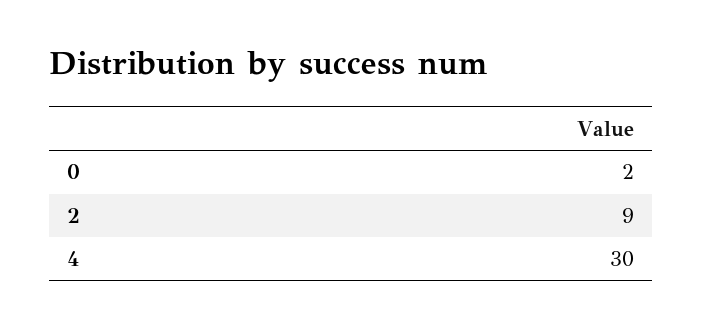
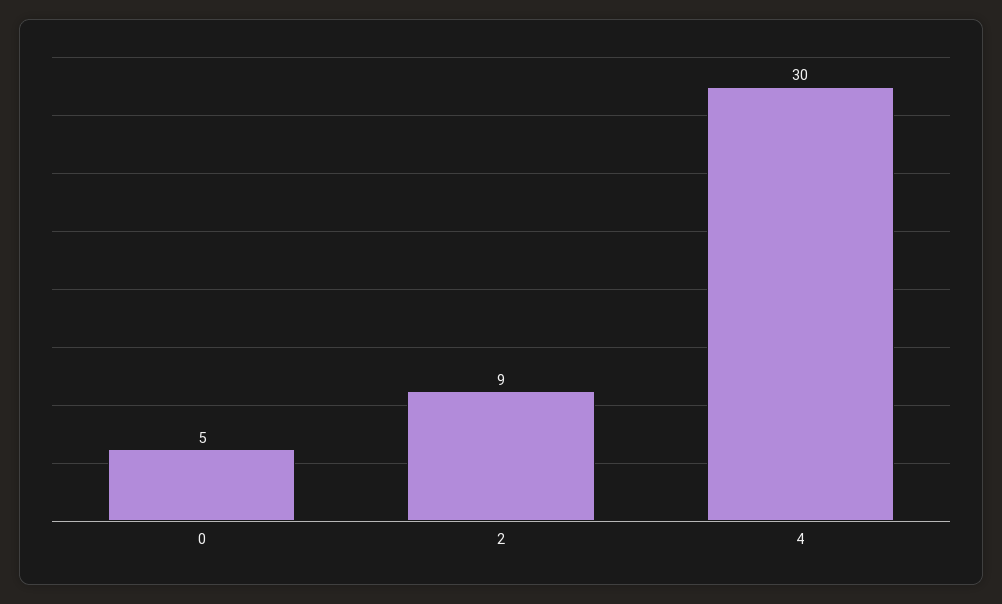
0: 2 -> 5

